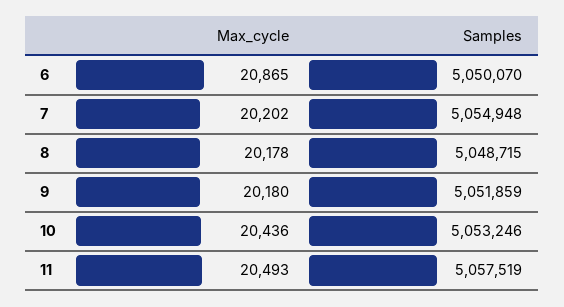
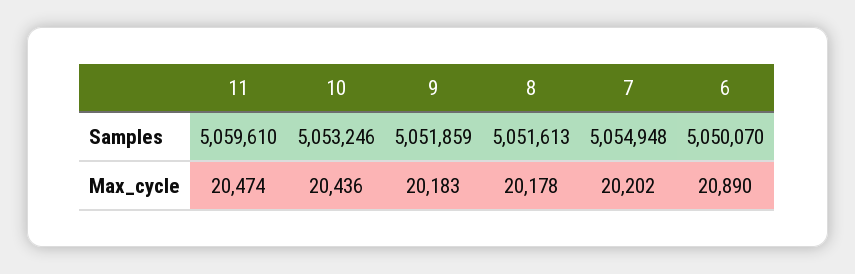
Max_cycle, 6: 20865 -> 20890
Samples, 8: 5048715 -> 5051613
Max_cycle, 9: 20180 -> 20183
Max_cycle, 11: 20493 -> 20474
Samples, 11: 5057519 -> 5059610

